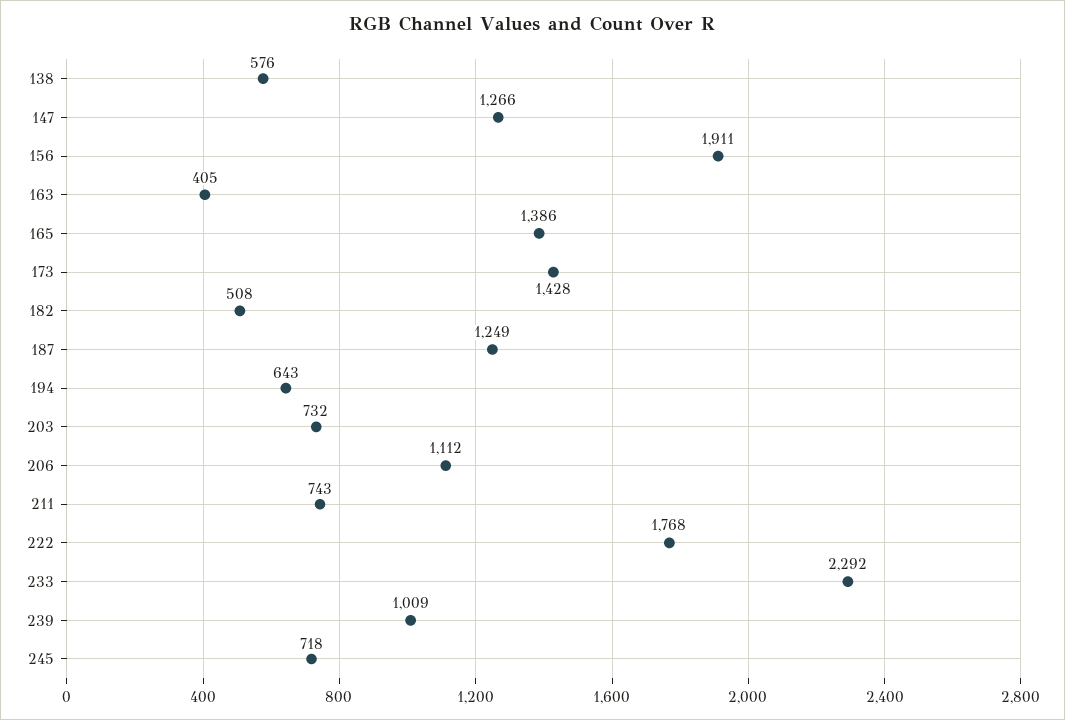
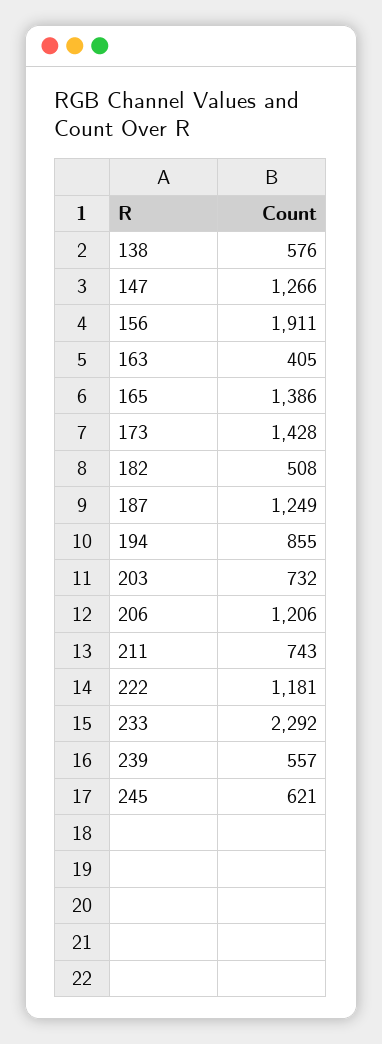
194: 643 -> 855
206: 1112 -> 1206
222: 1768 -> 1181
239: 1009 -> 557
245: 718 -> 621

